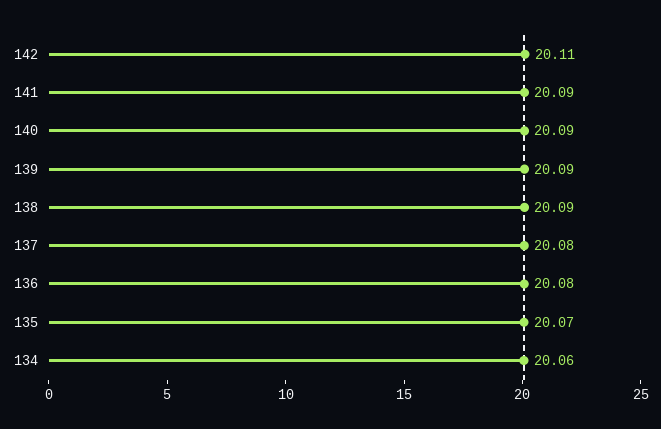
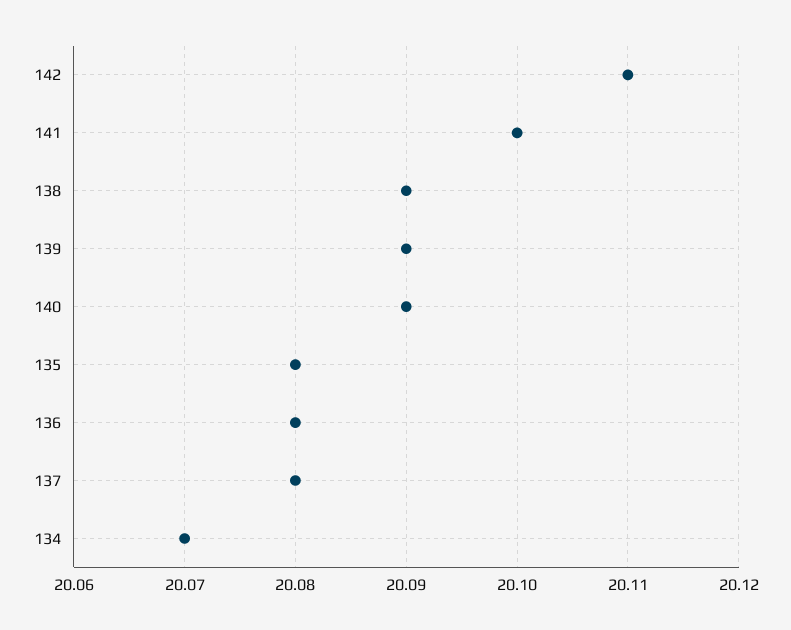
141: 20.09 -> 20.1
135: 20.07 -> 20.08
134: 20.06 -> 20.07

